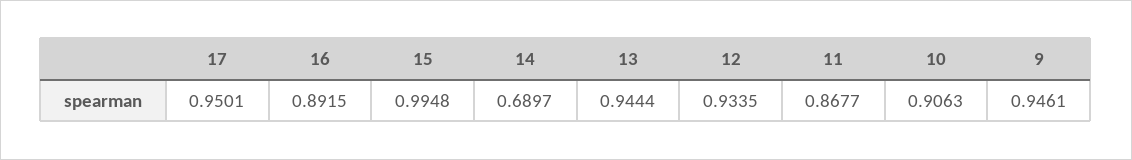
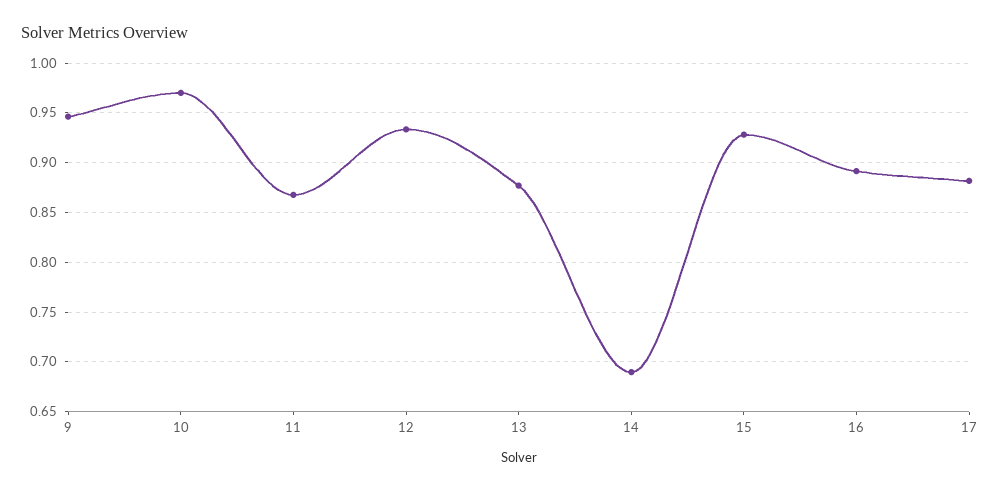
17: 0.9501 -> 0.88
15: 0.9948 -> 0.93
13: 0.9444 -> 0.88
10: 0.9063 -> 0.97

